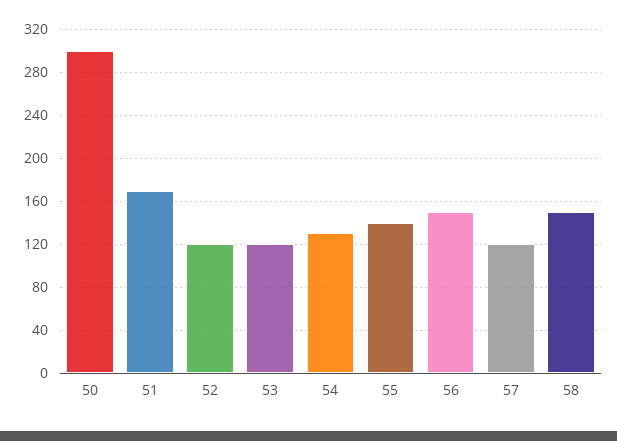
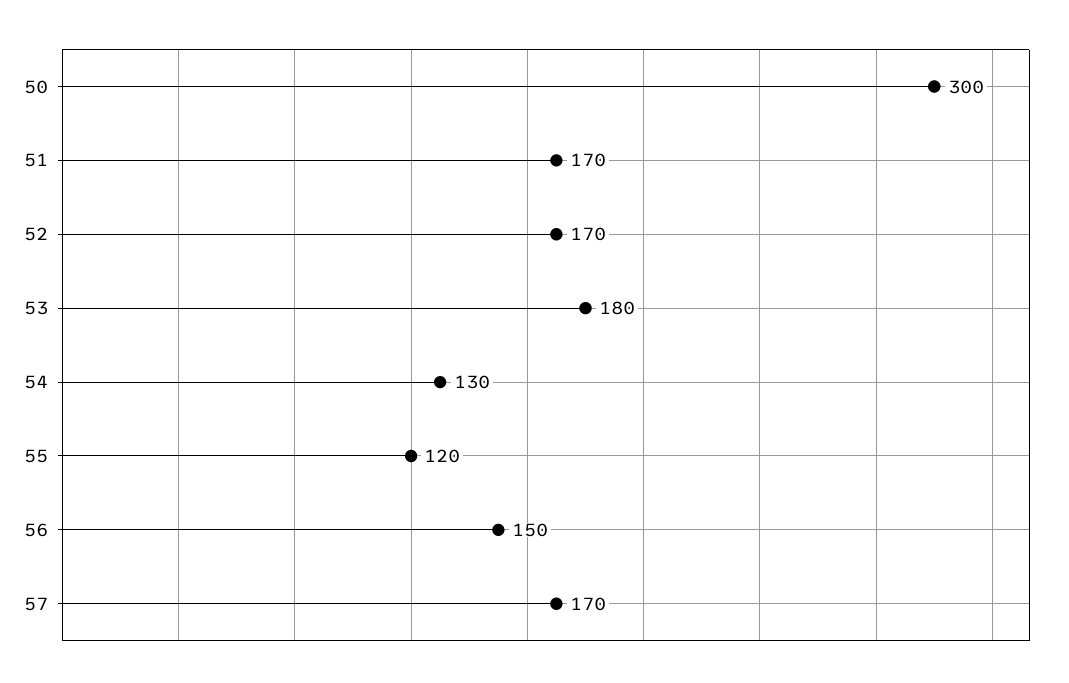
52: 120 -> 170
53: 120 -> 180
55: 140 -> 120
57: 120 -> 170
58: 150 -> none

